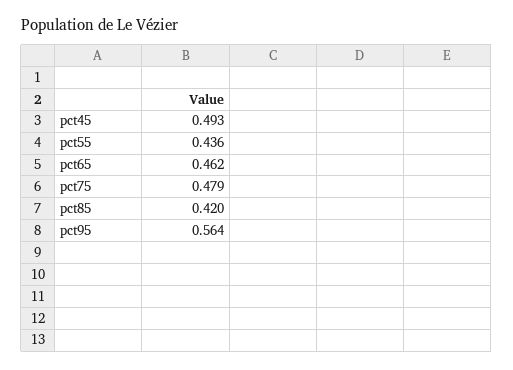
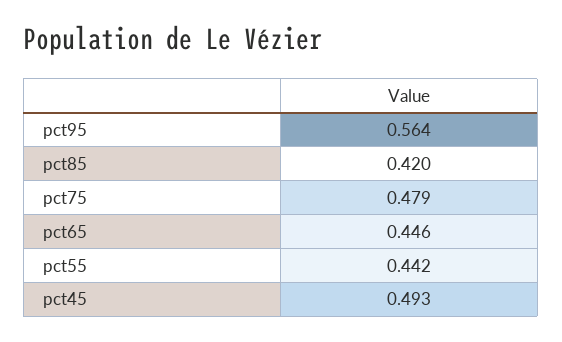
pct55: 0.436 -> 0.442
pct65: 0.462 -> 0.446

